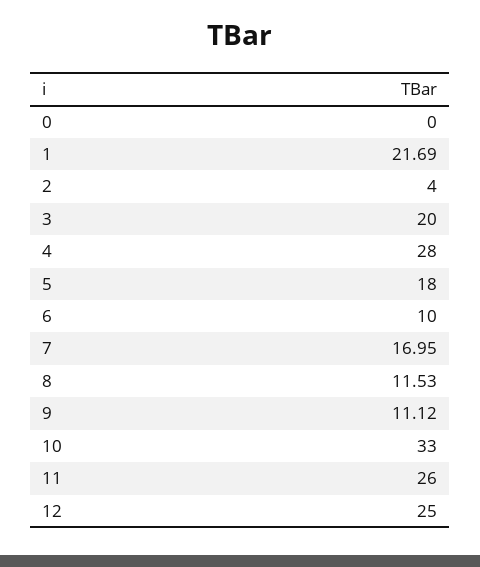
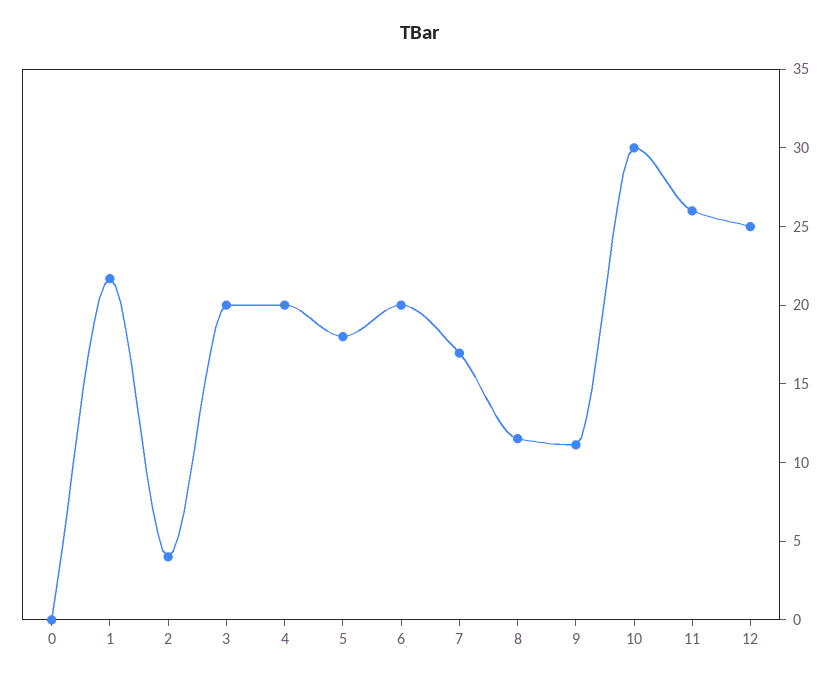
4: 28 -> 20
6: 10 -> 20
10: 33 -> 30

